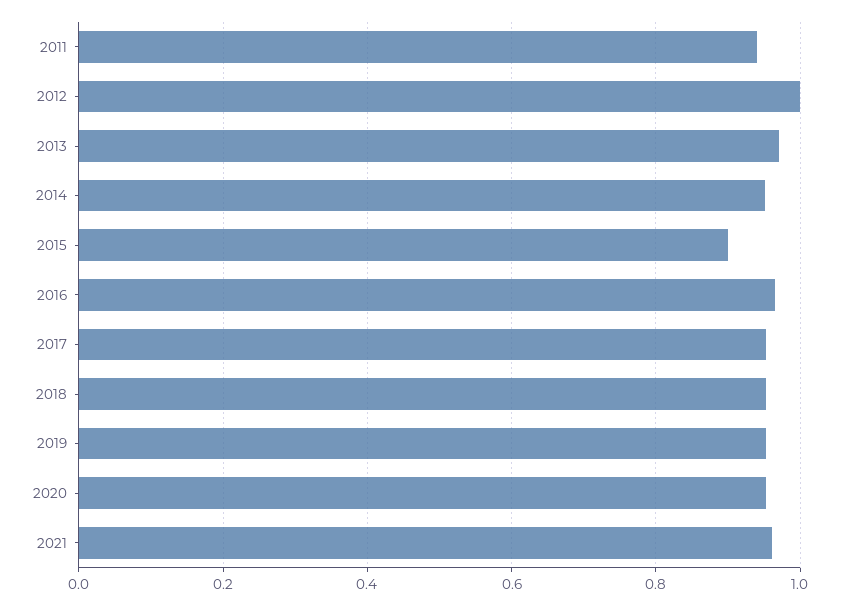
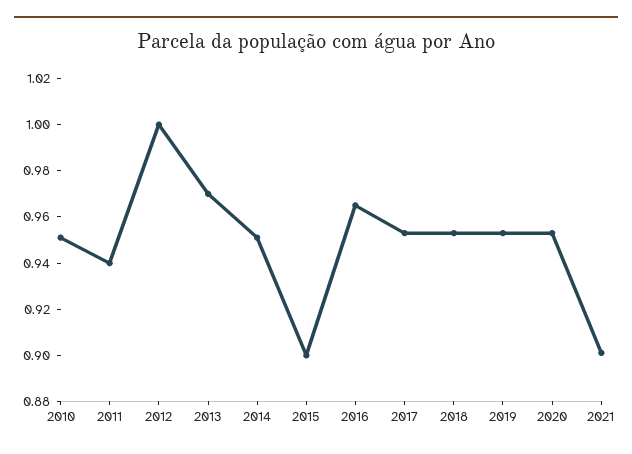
2021: 0.96 -> 0.9
2010: none -> 0.95

